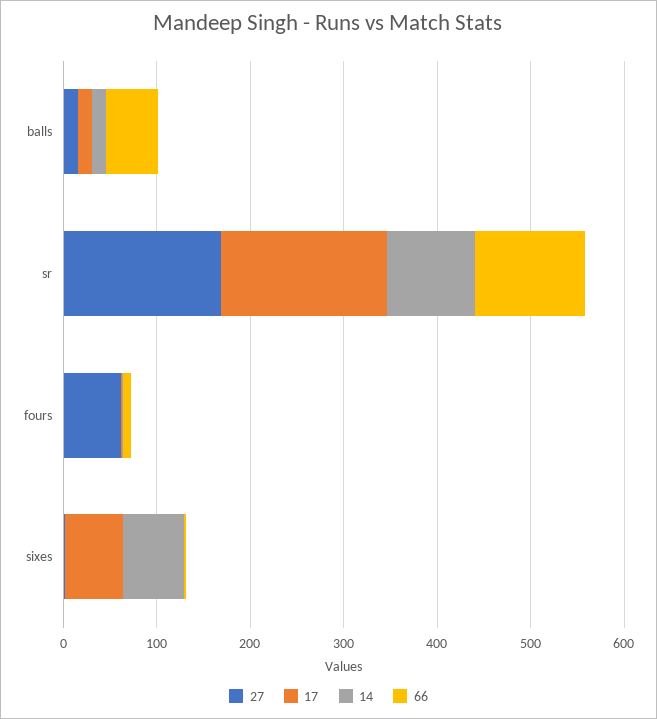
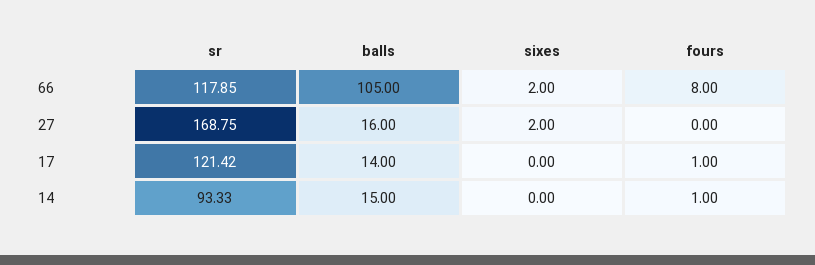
66, balls: 60 -> 105
17, sr: 180 -> 121.42
27, fours: 60 -> 0
17, sixes: 60 -> 0
14, sixes: 60 -> 0

